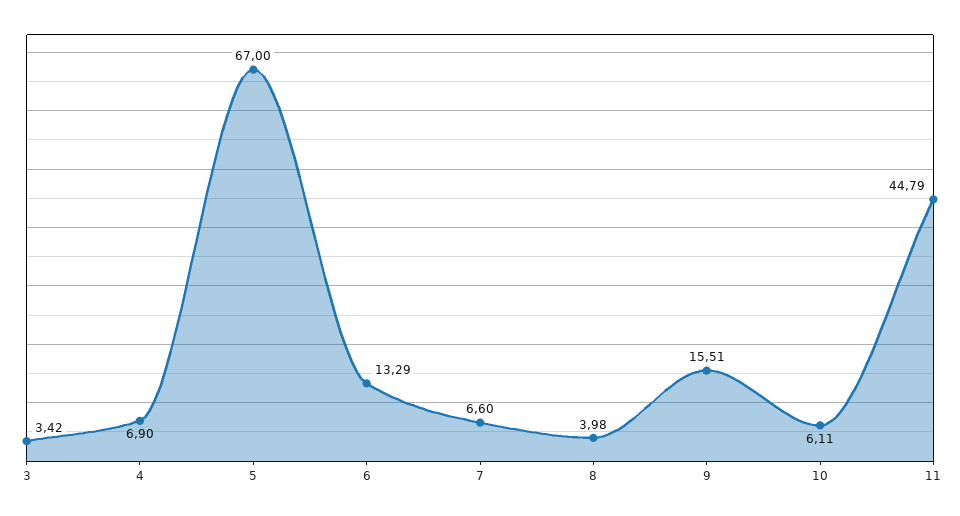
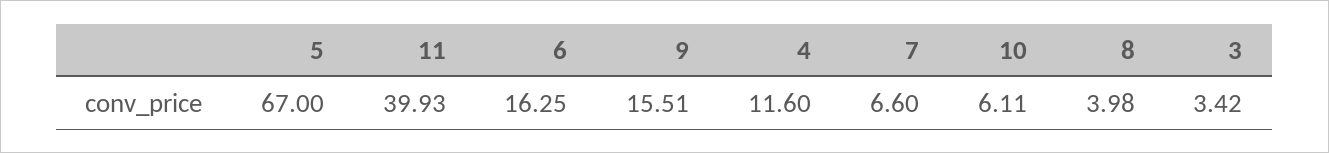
4: 6.9 -> 11.6
6: 13.29 -> 16.25
11: 44.79 -> 39.93

